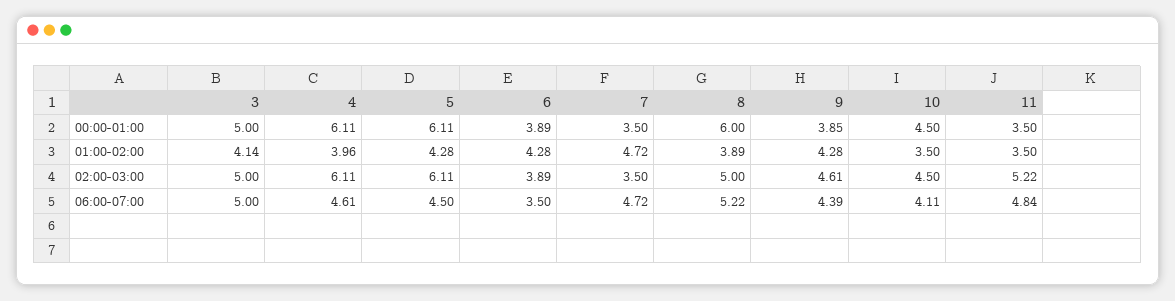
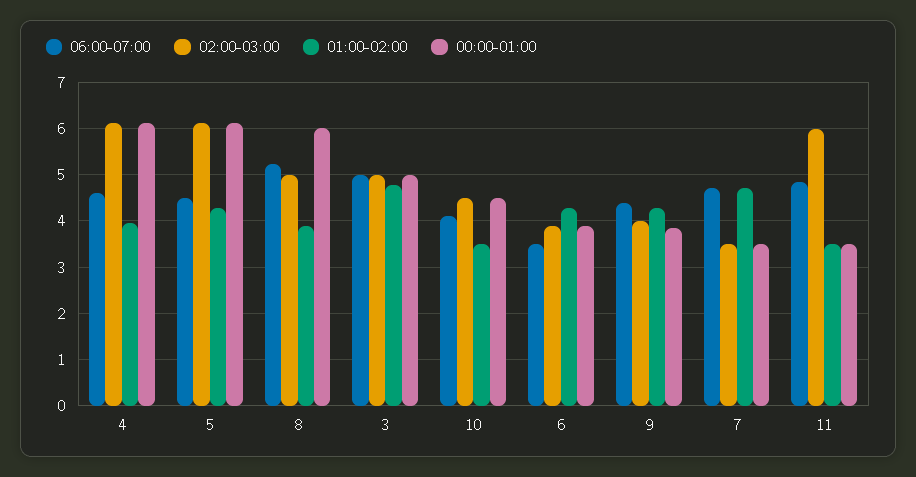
01:00-02:00, 3: 4.14 -> 4.8
02:00-03:00, 9: 4.61 -> 4
02:00-03:00, 11: 5.22 -> 6

